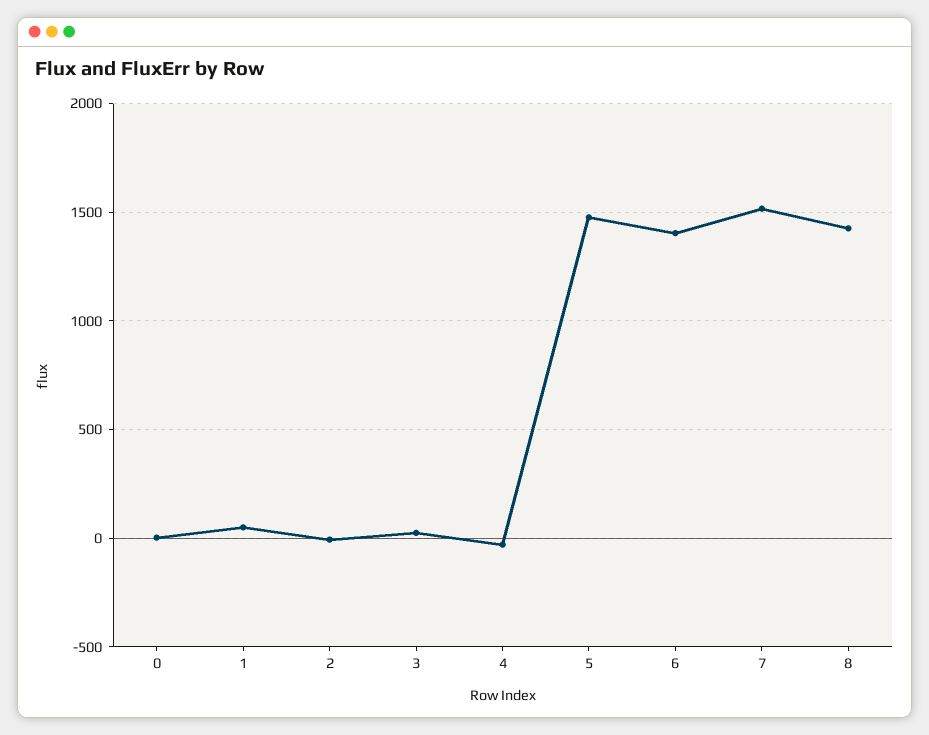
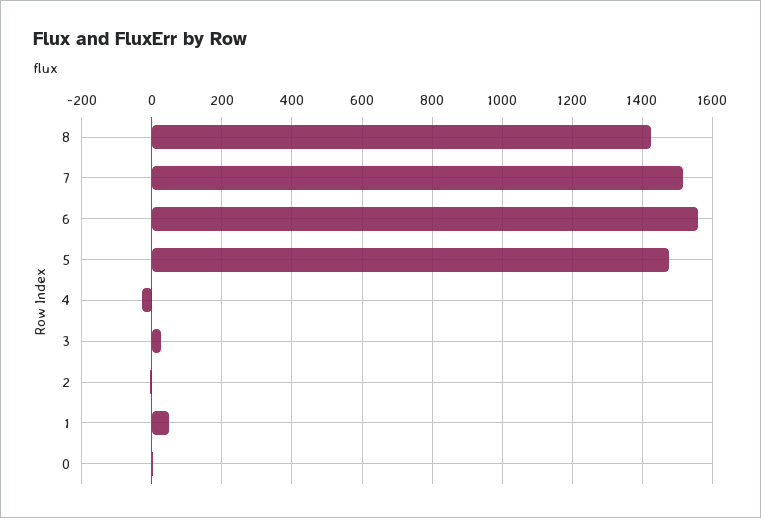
6: 1400 -> 1560

